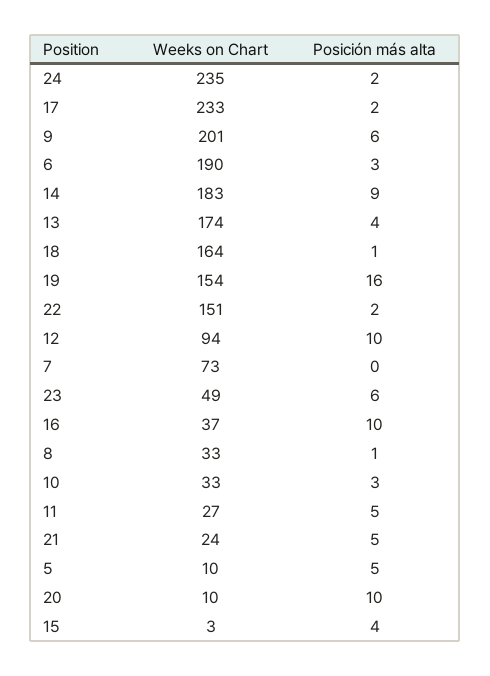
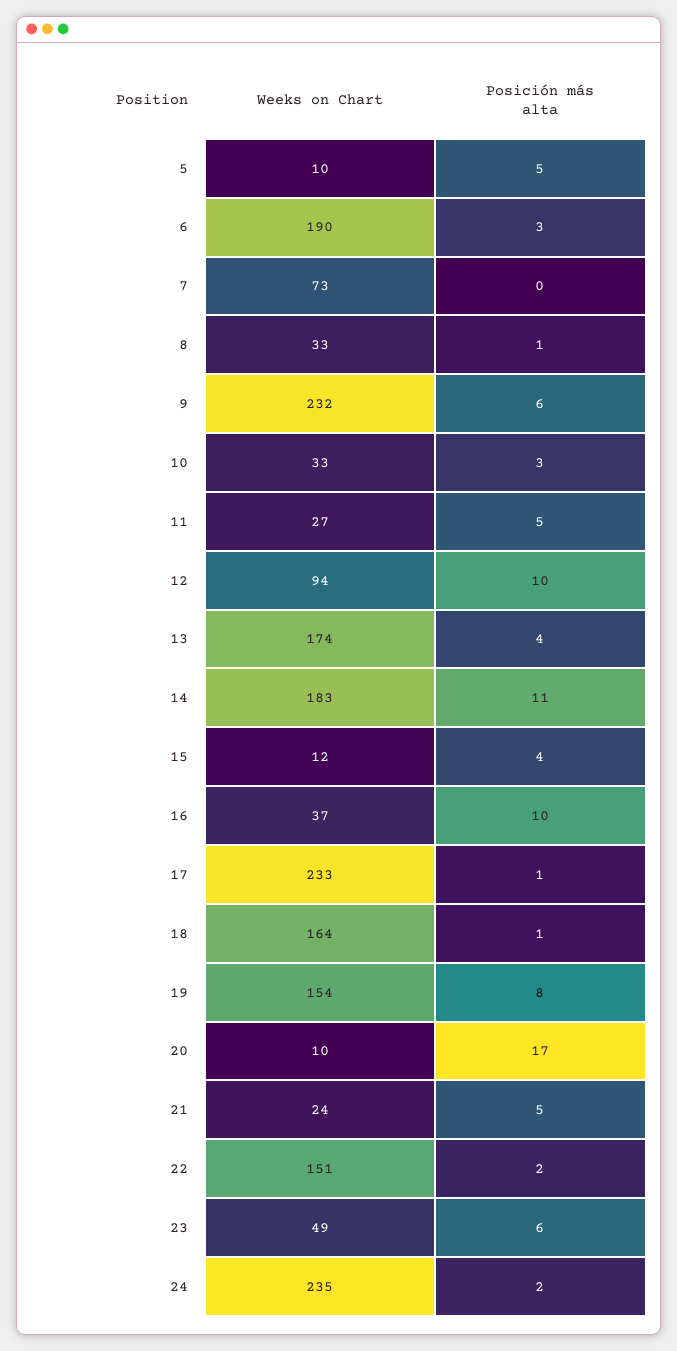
Posición más alta, 17: 2 -> 1
Weeks on Chart, 9: 201 -> 232
Posición más alta, 14: 9 -> 11
Posición más alta, 19: 16 -> 8
Posición más alta, 20: 10 -> 17
Weeks on Chart, 15: 3 -> 12

